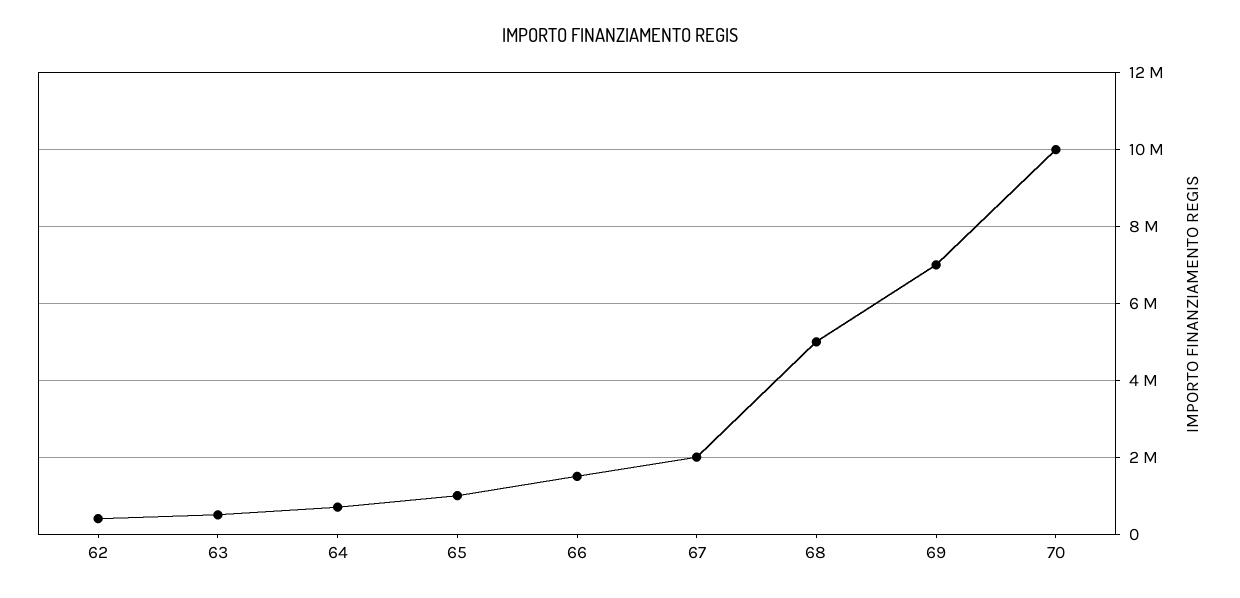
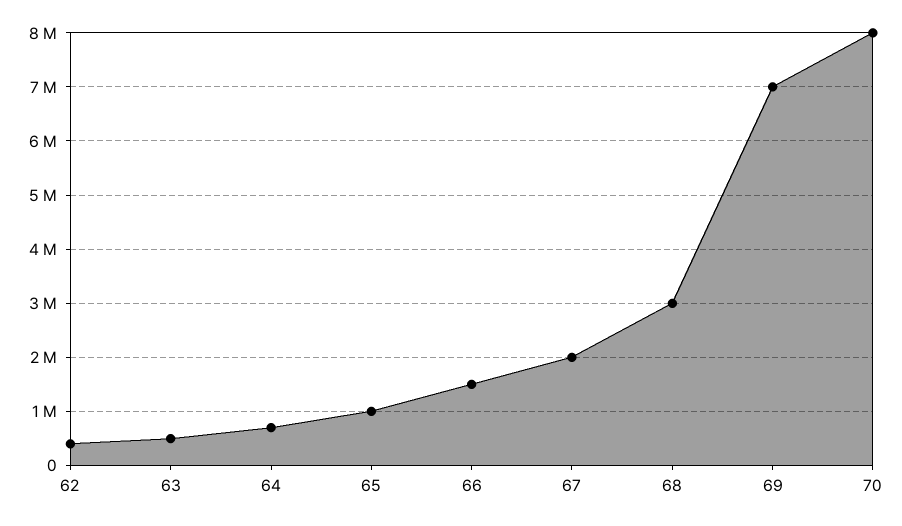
68: 5000000 -> 3000000
70: 10000000 -> 8000000

